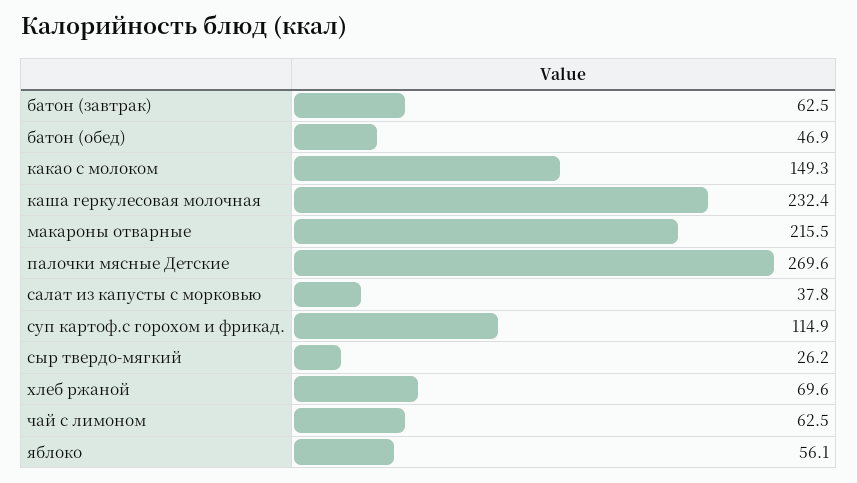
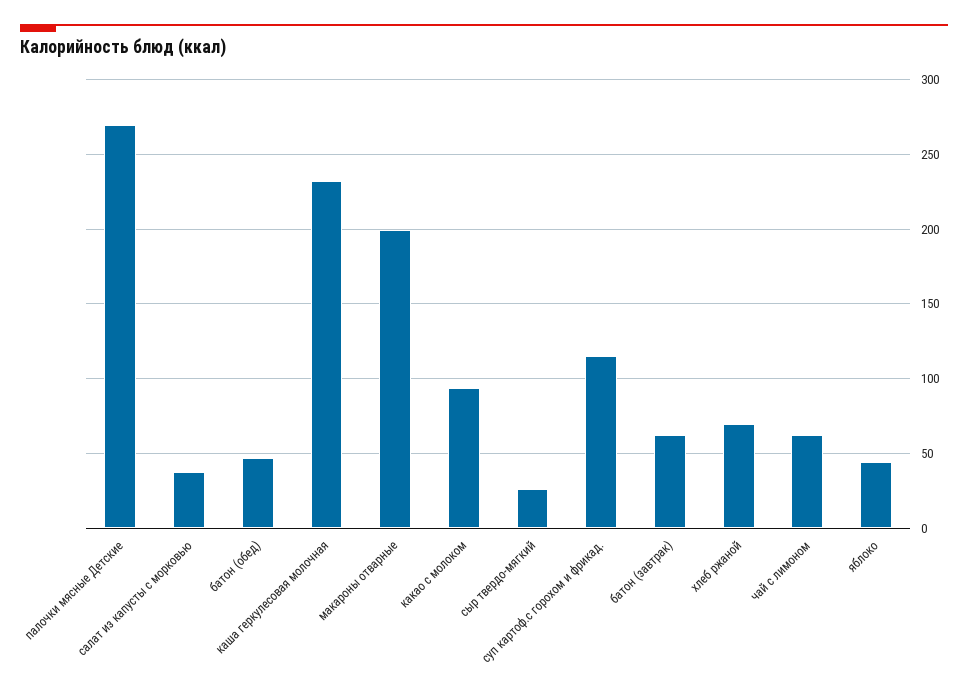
какао с молоком: 149.3 -> 95
макароны отварные: 215.5 -> 200
яблоко: 56.1 -> 45

